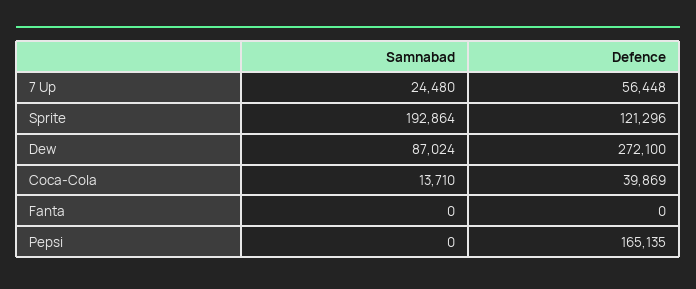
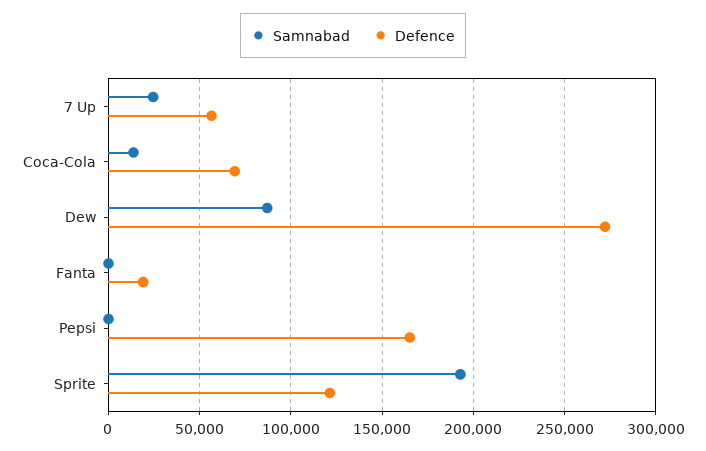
Defence, Coca-Cola: 39869 -> 70000
Defence, Fanta: 0 -> 20000

